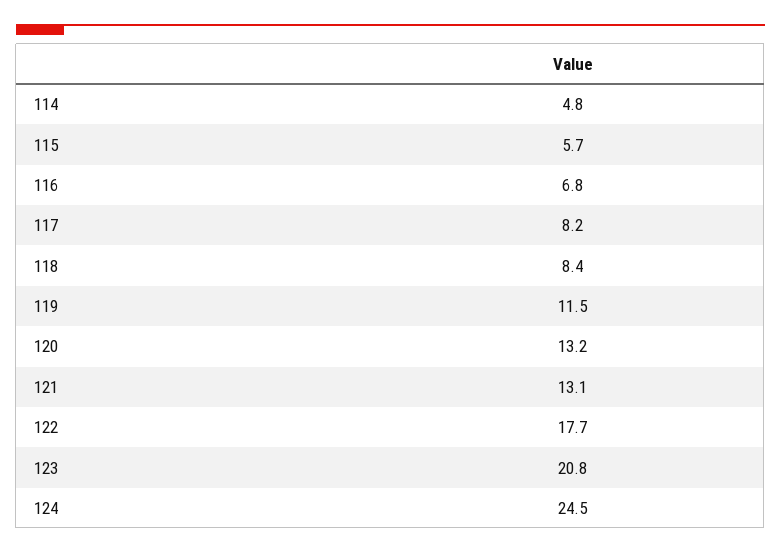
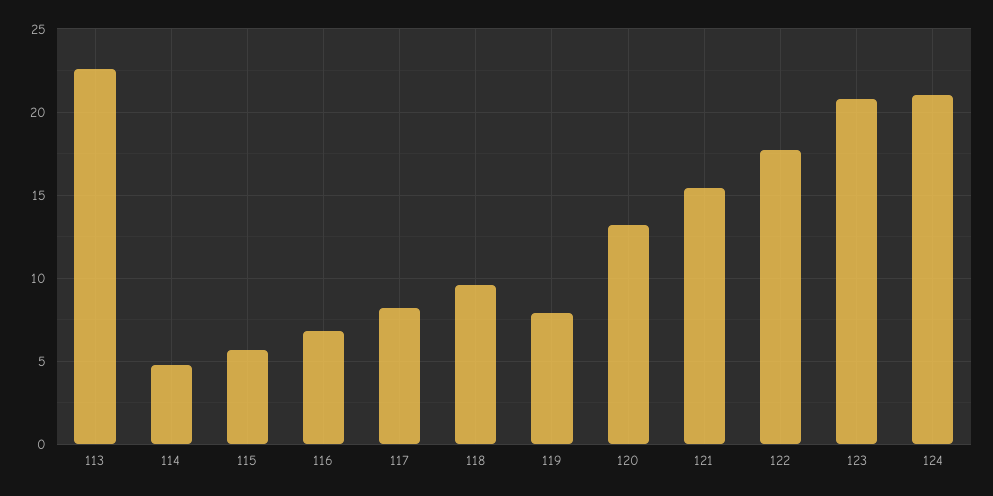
118: 8.4 -> 9.5
119: 11.5 -> 8
121: 13.1 -> 15.5
124: 24.5 -> 21
113: none -> 22.5

